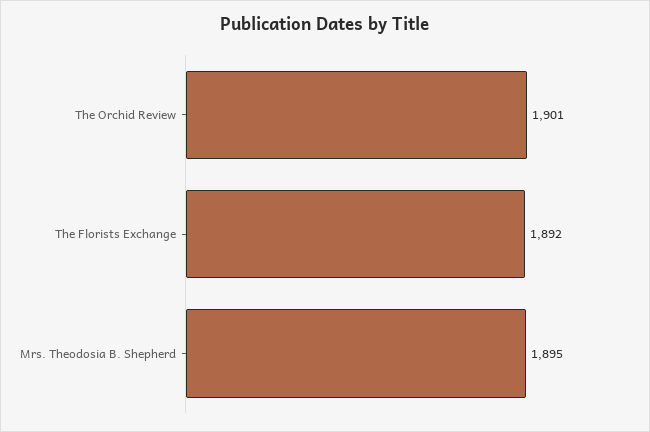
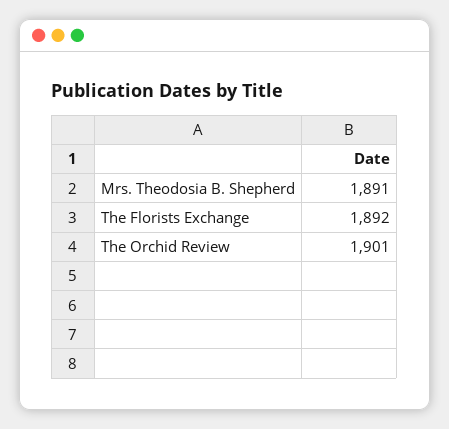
Mrs. Theodosia B. Shepherd: 1895 -> 1891

